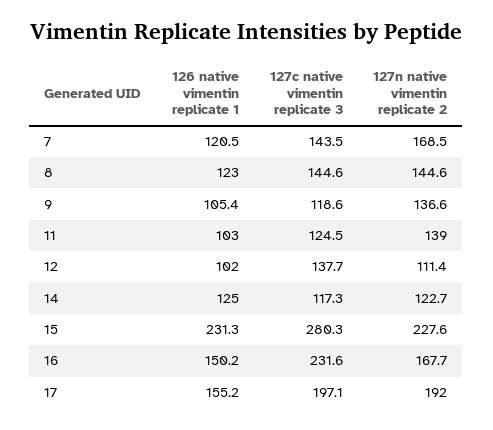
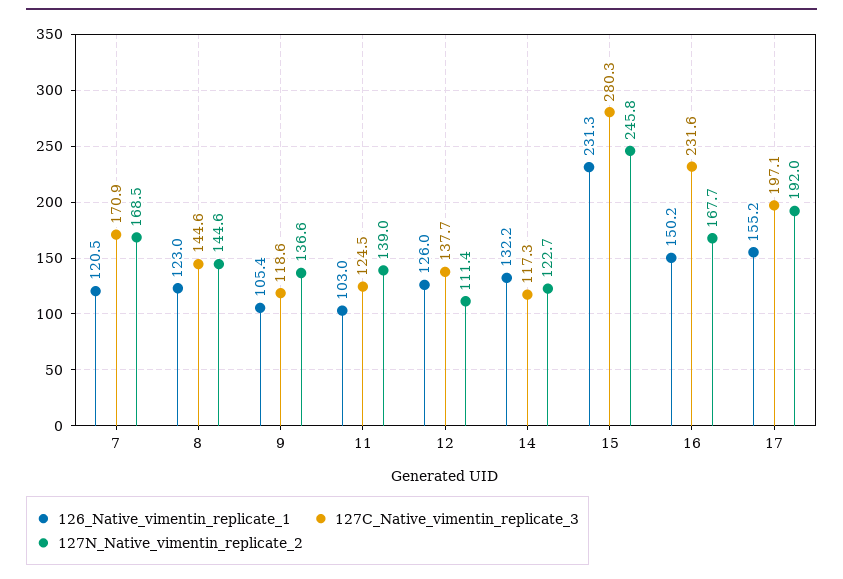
127c native vimentin replicate 3, 7: 143.5 -> 170.9
126 native vimentin replicate 1, 12: 102 -> 126
126 native vimentin replicate 1, 14: 125 -> 132.2
127n native vimentin replicate 2, 15: 227.6 -> 245.8

